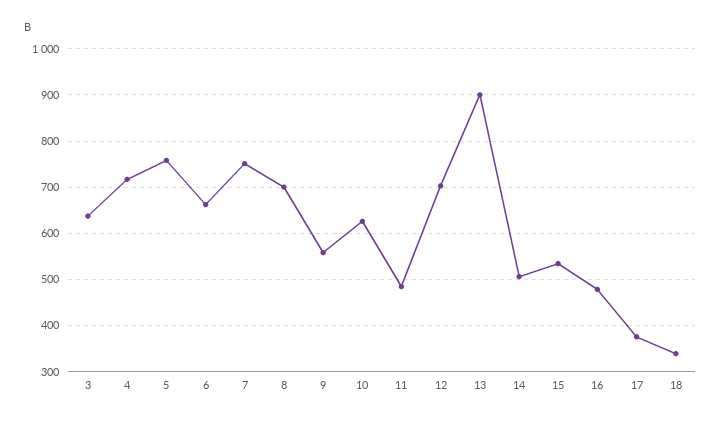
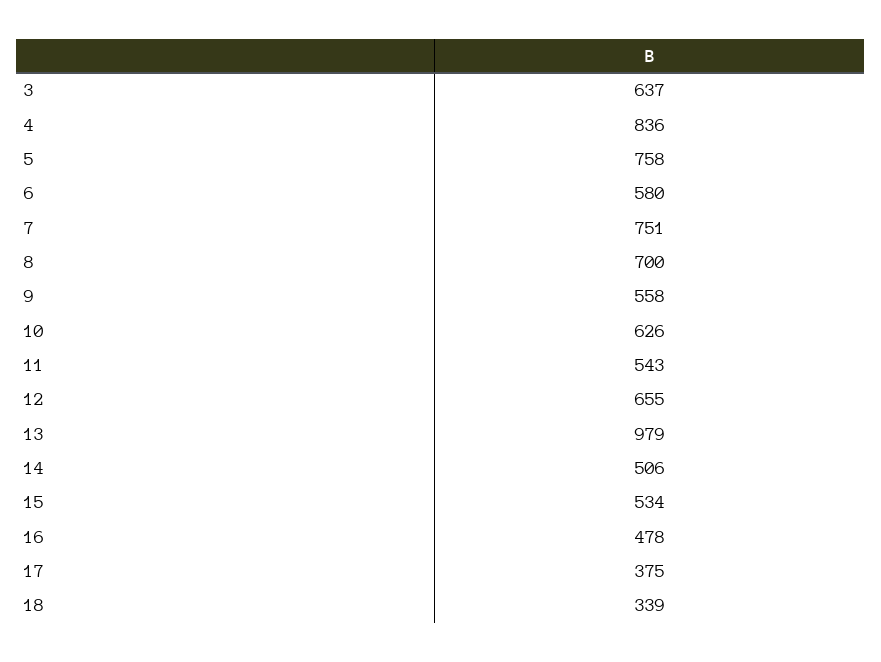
4: 720 -> 836
6: 660 -> 580
11: 480 -> 543
12: 700 -> 655
13: 900 -> 979

